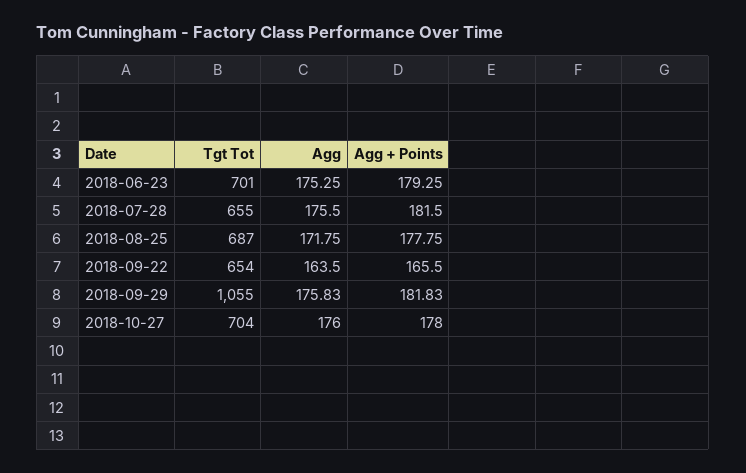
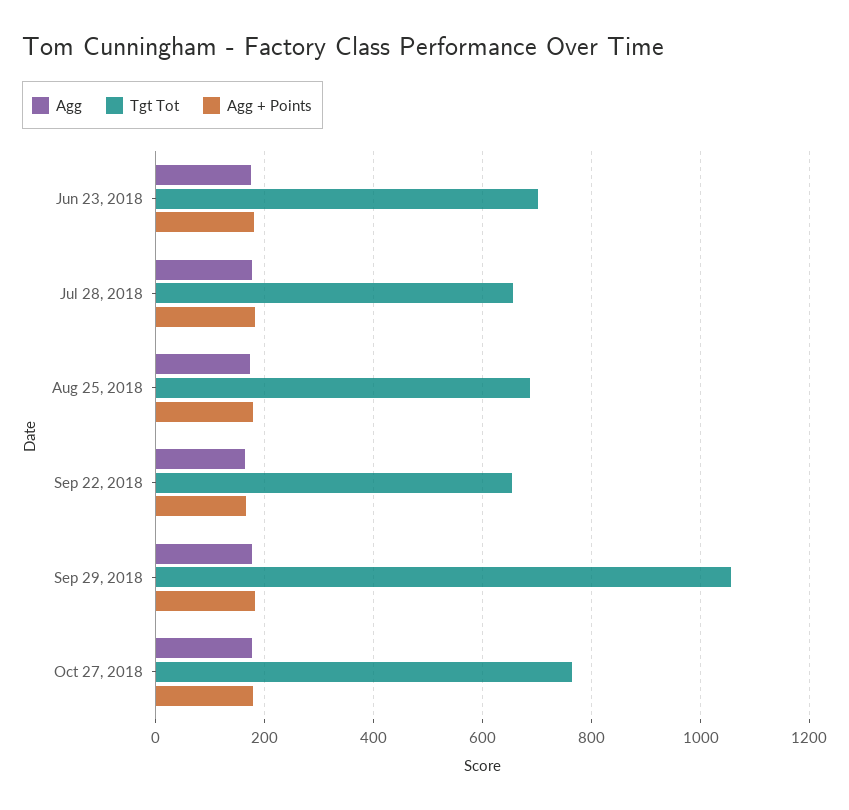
Tgt Tot, 2018-10-27: 704 -> 760

